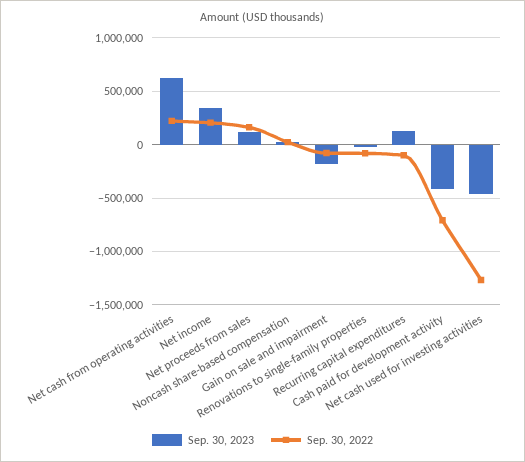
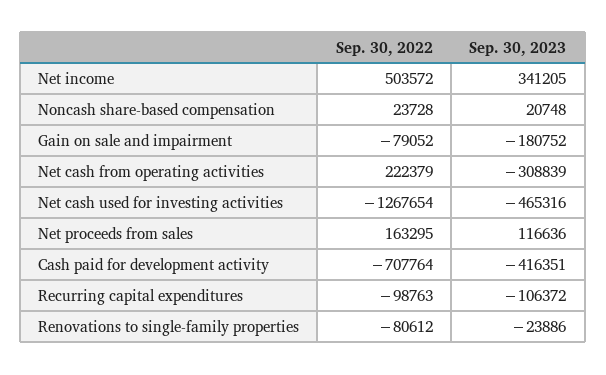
Sep. 30, 2023, Net cash from operating activities: 600000 -> -308839
Sep. 30, 2022, Net income: 200000 -> 503572
Sep. 30, 2023, Recurring capital expenditures: 100000 -> -106372

